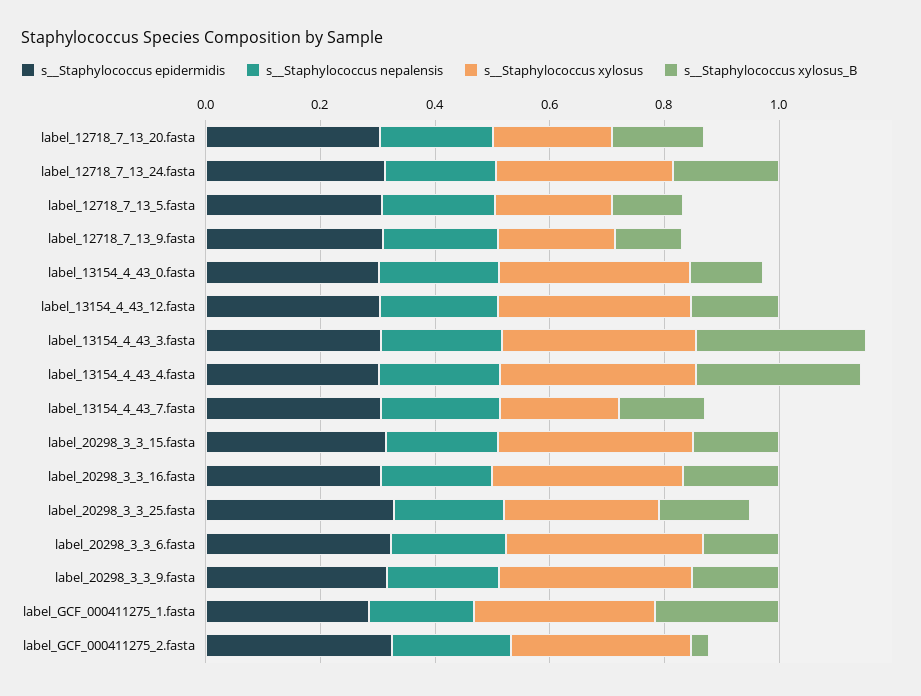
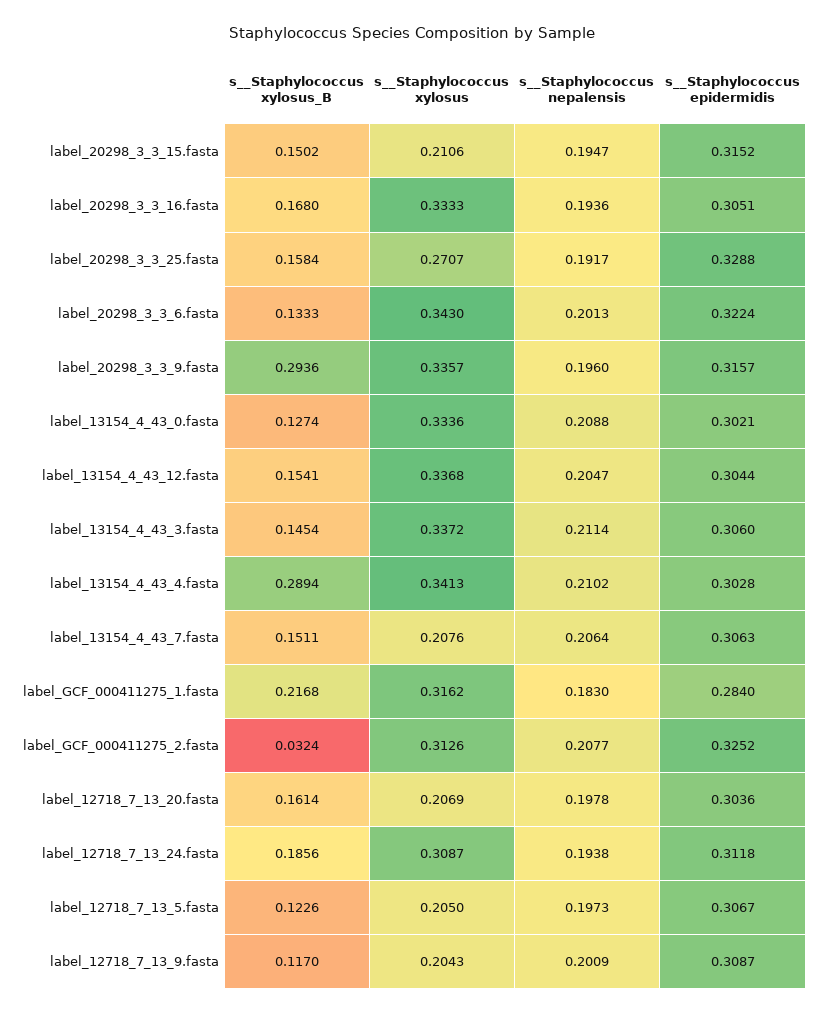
s__Staphylococcus xylosus_B, label_13154_4_43_3.fasta: 0.3 -> 0.1454
s__Staphylococcus xylosus, label_20298_3_3_15.fasta: 0.35 -> 0.2106
s__Staphylococcus xylosus_B, label_20298_3_3_9.fasta: 0.15 -> 0.2936

